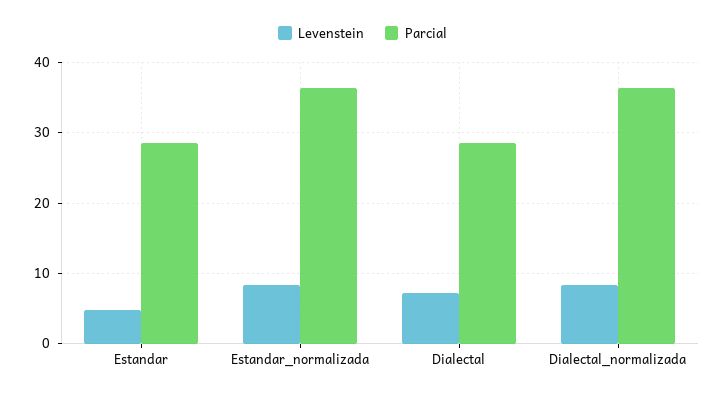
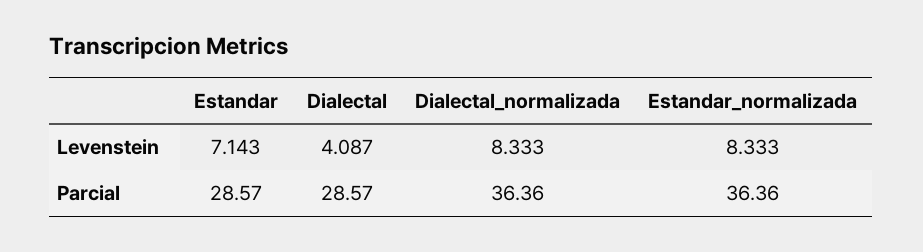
Levenstein, Estandar: 5 -> 7.143
Levenstein, Dialectal: 7 -> 4.087

